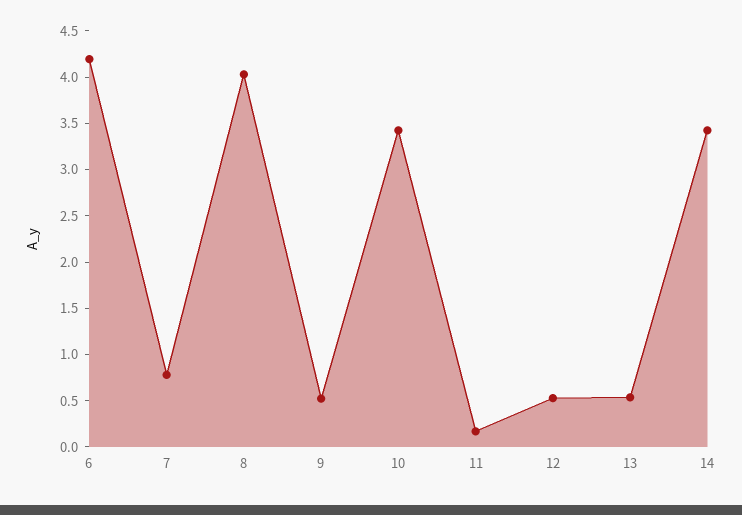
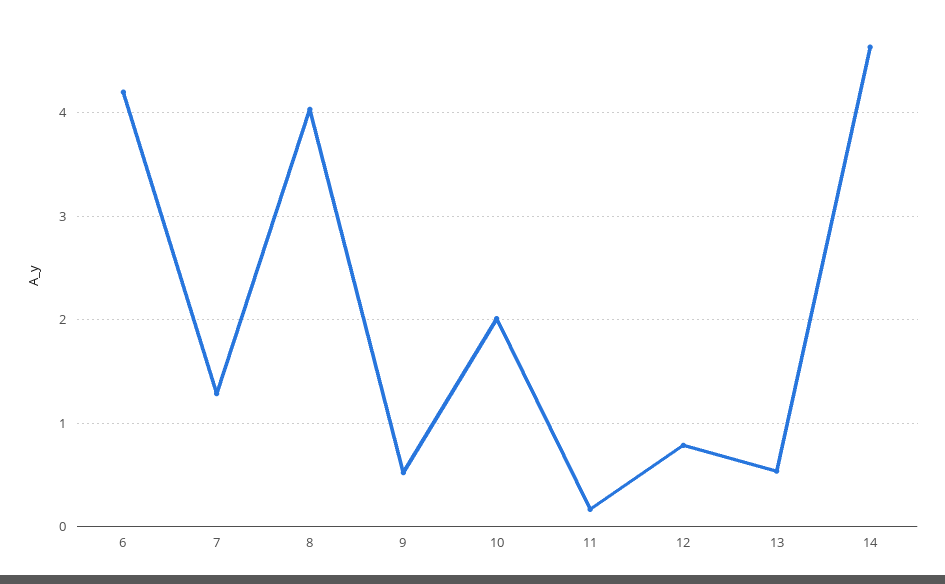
7: 0.8 -> 1.3
10: 3.4 -> 2
12: 0.5 -> 0.8
14: 3.4 -> 4.6

